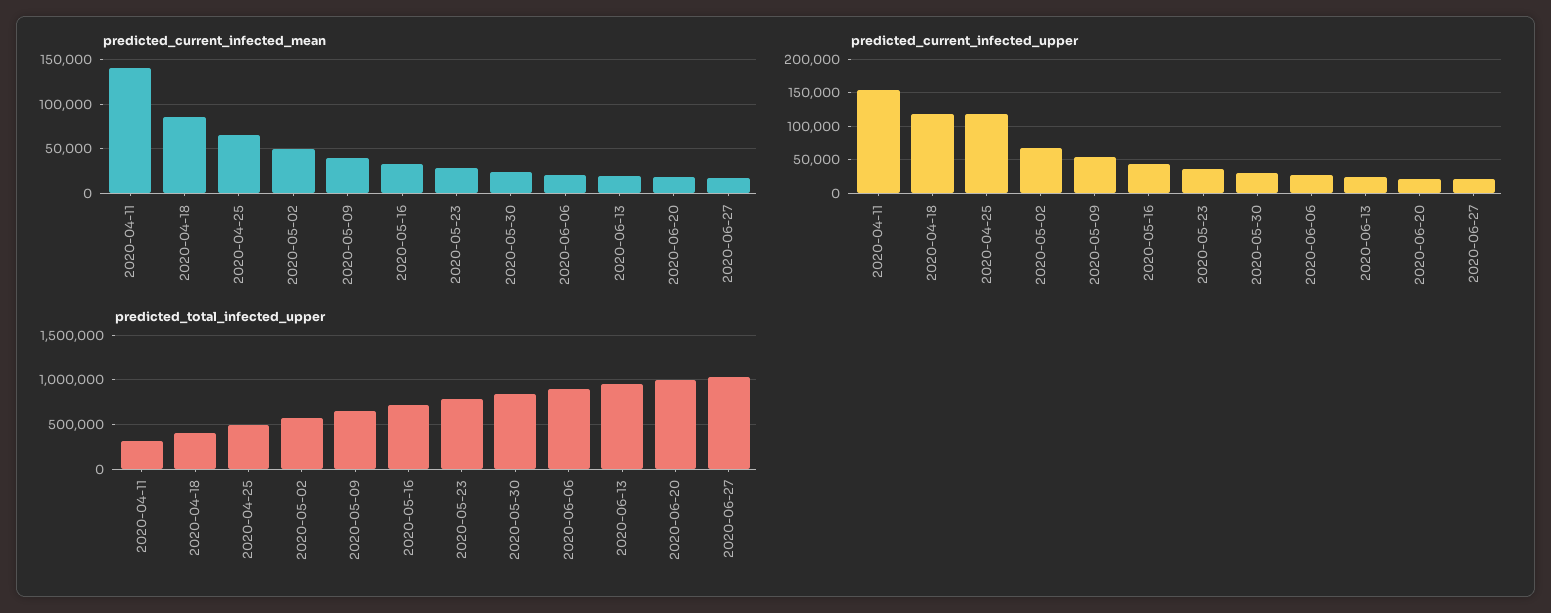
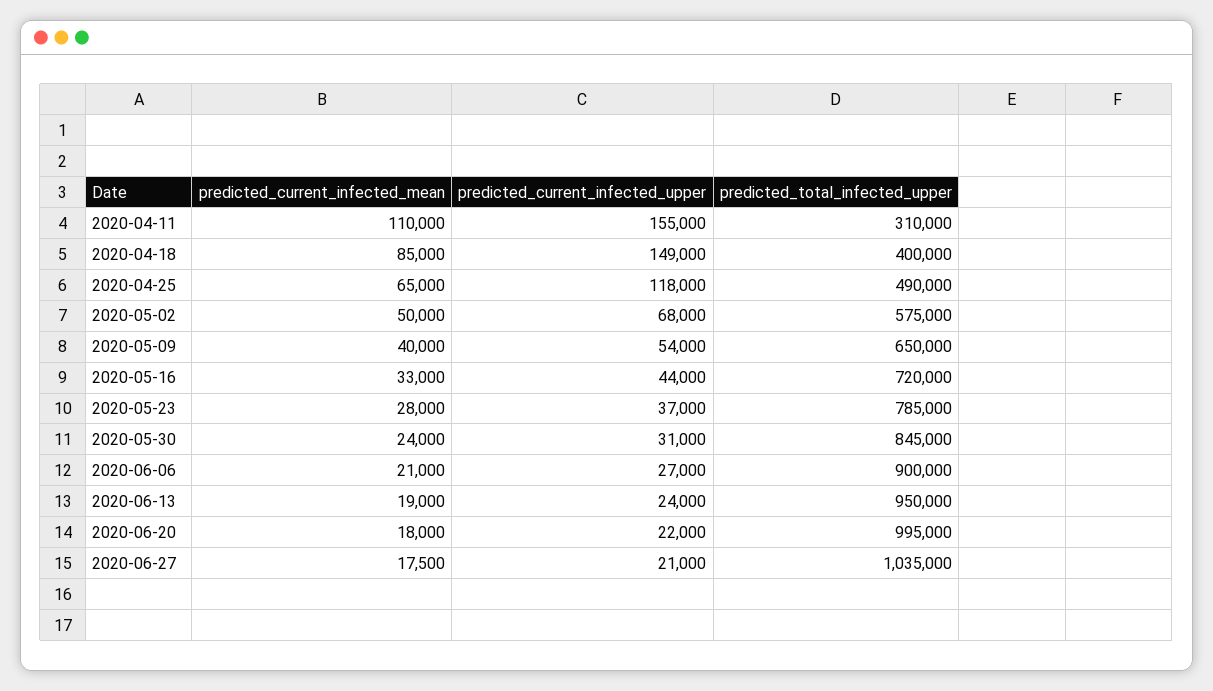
predicted_current_infected_mean, 2020-04-11: 140000 -> 110000
predicted_current_infected_upper, 2020-04-18: 120000 -> 149000

